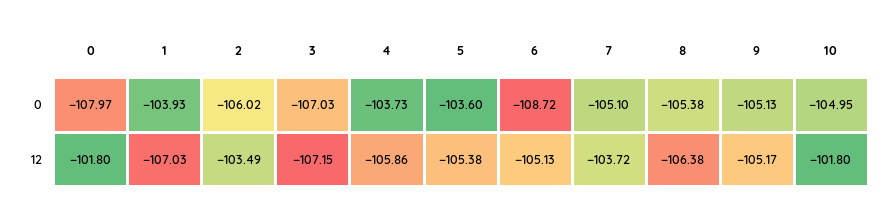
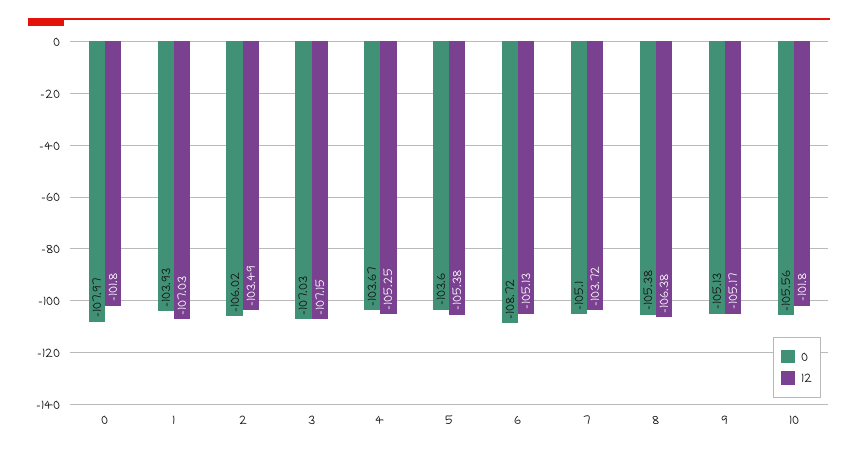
0, 4: -103.73 -> -103.67
0, 10: -104.95 -> -105.56
12, 4: -105.86 -> -105.25

